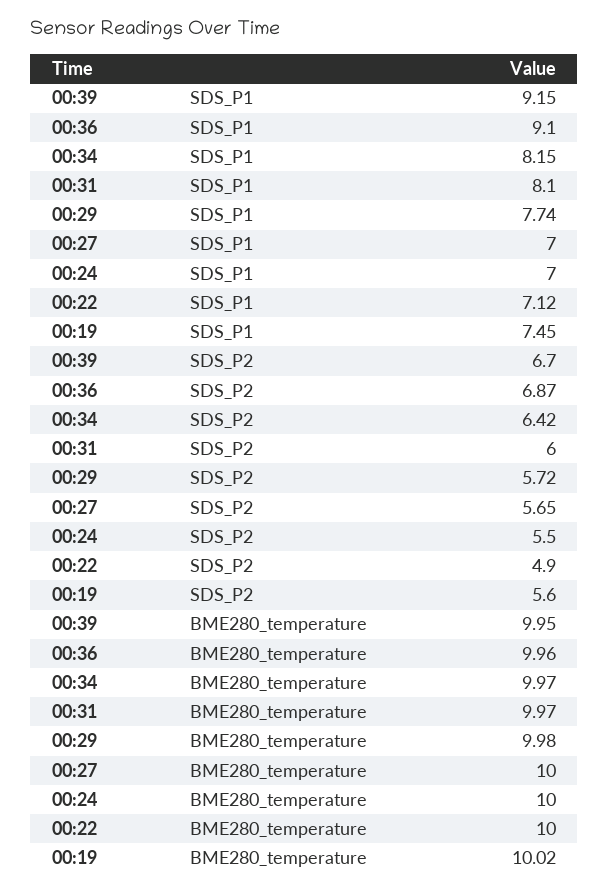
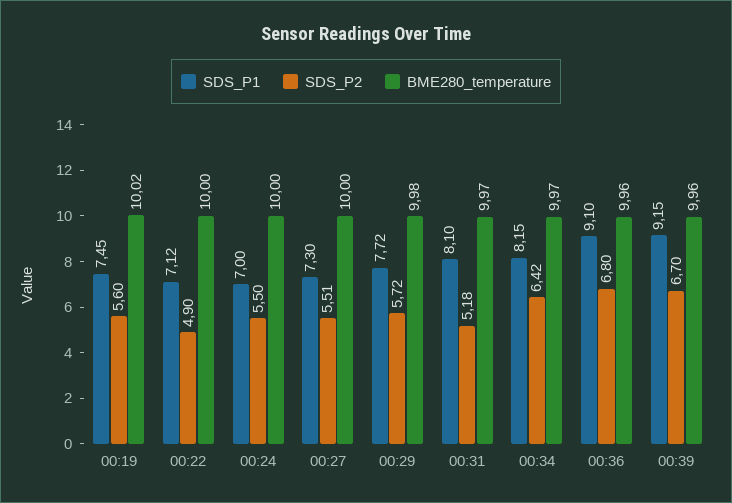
SDS_P1, 00:29: 7.74 -> 7.72
SDS_P1, 00:27: 7 -> 7.3
SDS_P2, 00:36: 6.87 -> 6.8
SDS_P2, 00:31: 6 -> 5.18
SDS_P2, 00:27: 5.65 -> 5.51
BME280_temperature, 00:39: 9.95 -> 9.96

